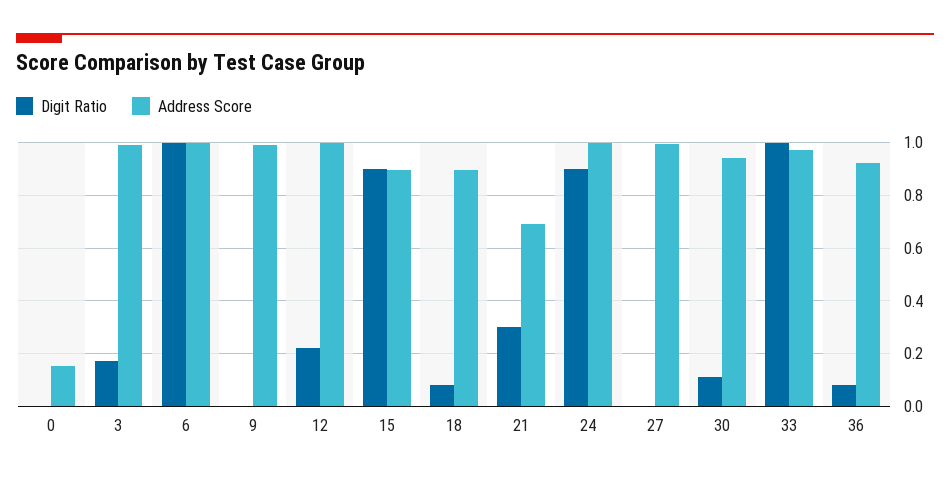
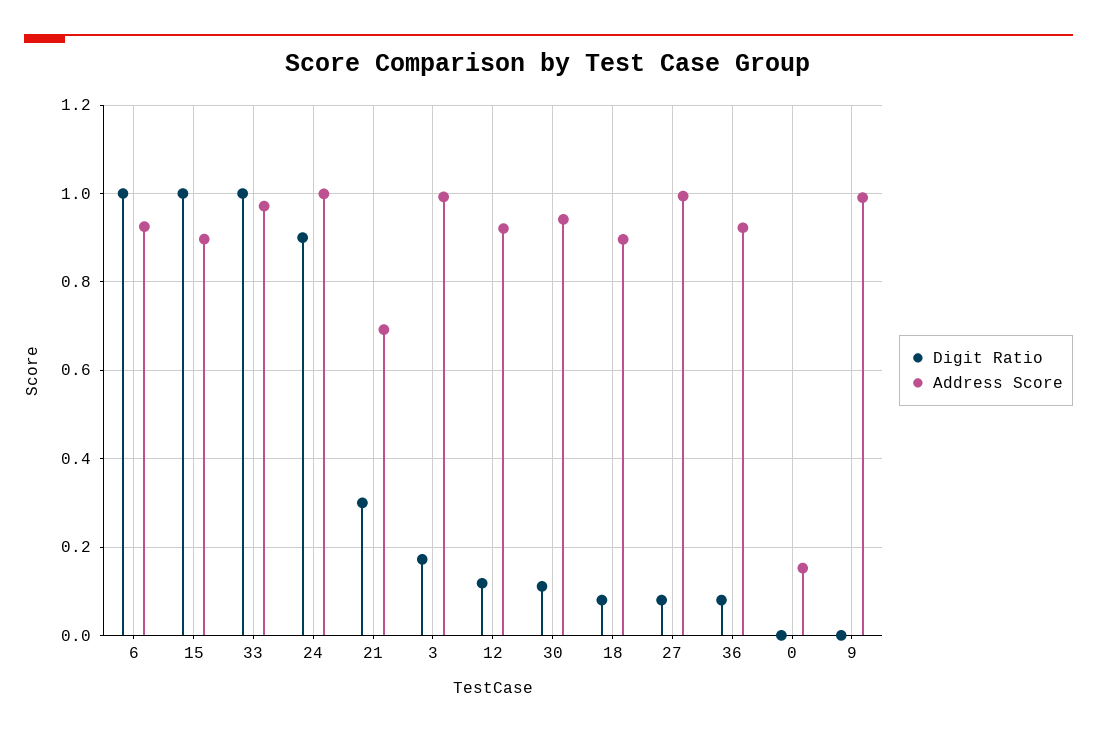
Address Score, 6: 1 -> 0.92
Digit Ratio, 12: 0.225 -> 0.12
Address Score, 12: 1 -> 0.92
Digit Ratio, 15: 0.9 -> 1
Digit Ratio, 27: 0 -> 0.08

